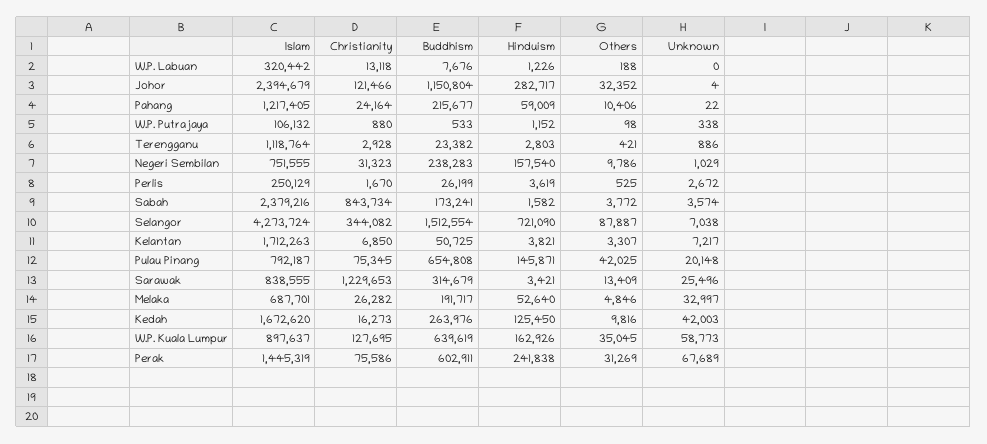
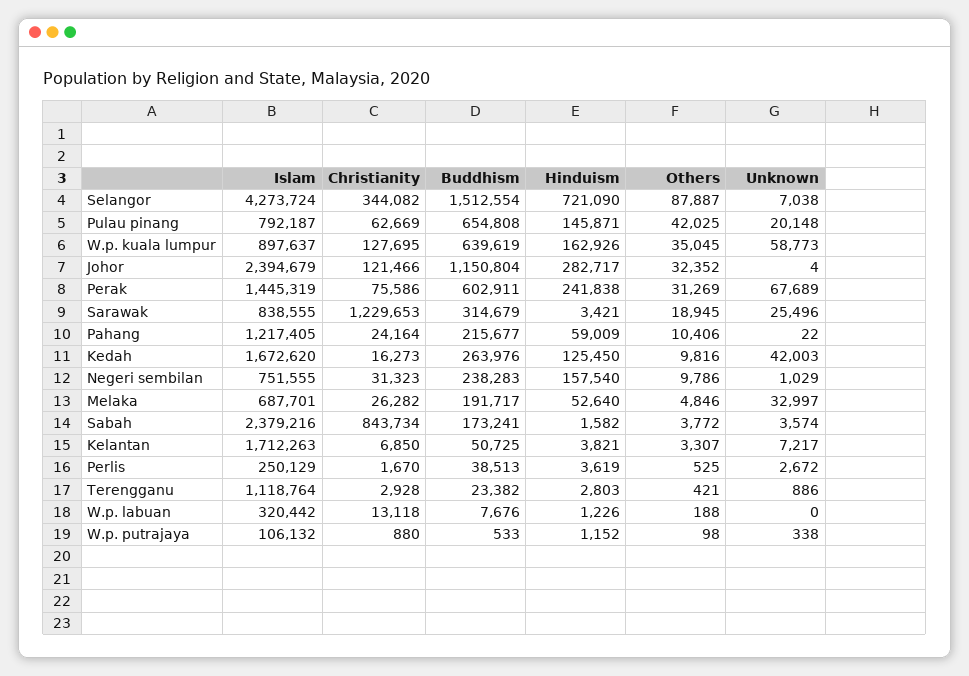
Buddhism, Perlis: 26199 -> 38513
Christianity, Pulau Pinang: 75345 -> 62669
Others, Sarawak: 13409 -> 18945

